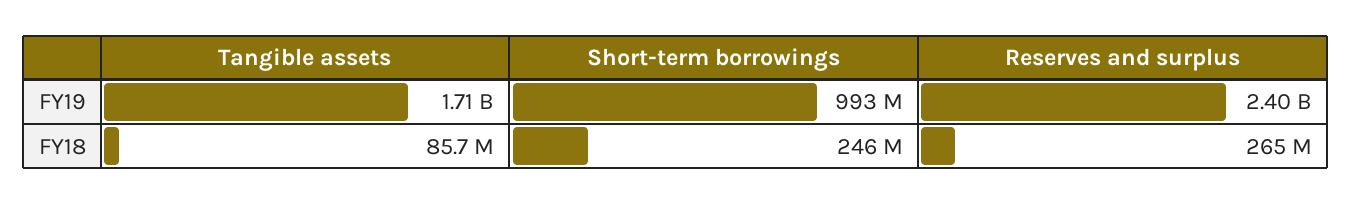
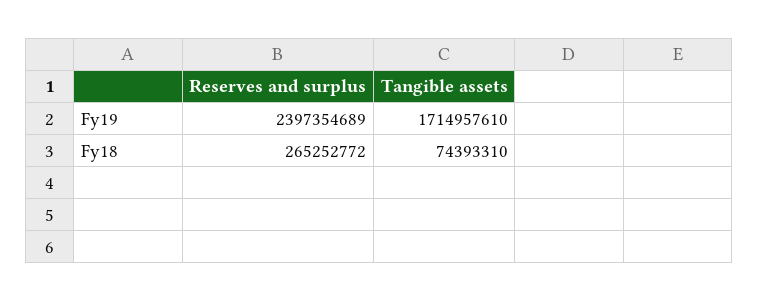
Short-term borrowings, FY19: 993000000 -> none
Tangible assets, FY18: 85700000 -> 74393310
Short-term borrowings, FY18: 246000000 -> none

